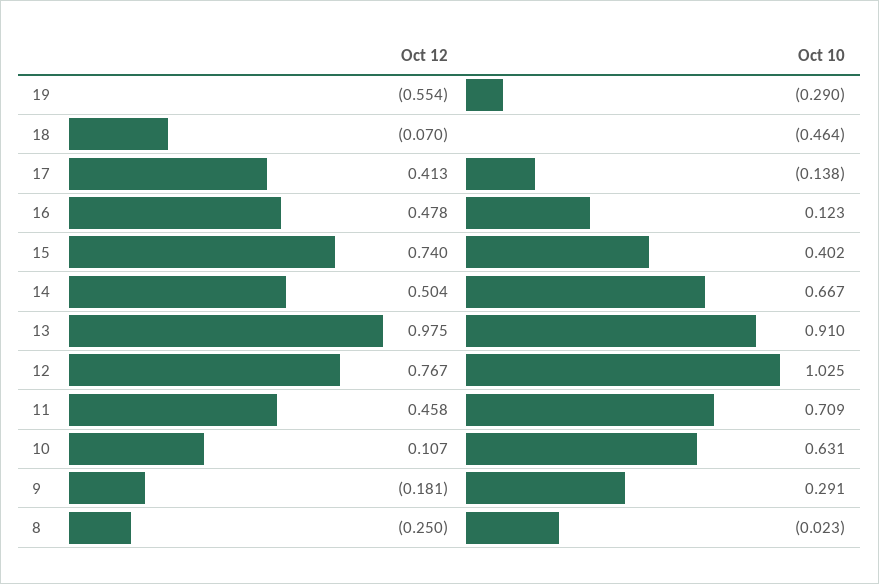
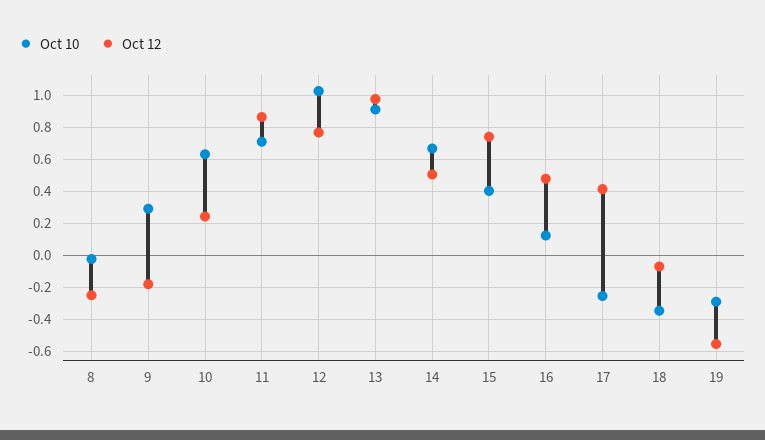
Oct 10, 18: -0.464 -> -0.35
Oct 10, 17: -0.138 -> -0.25
Oct 12, 11: 0.458 -> 0.85
Oct 12, 10: 0.107 -> 0.25

